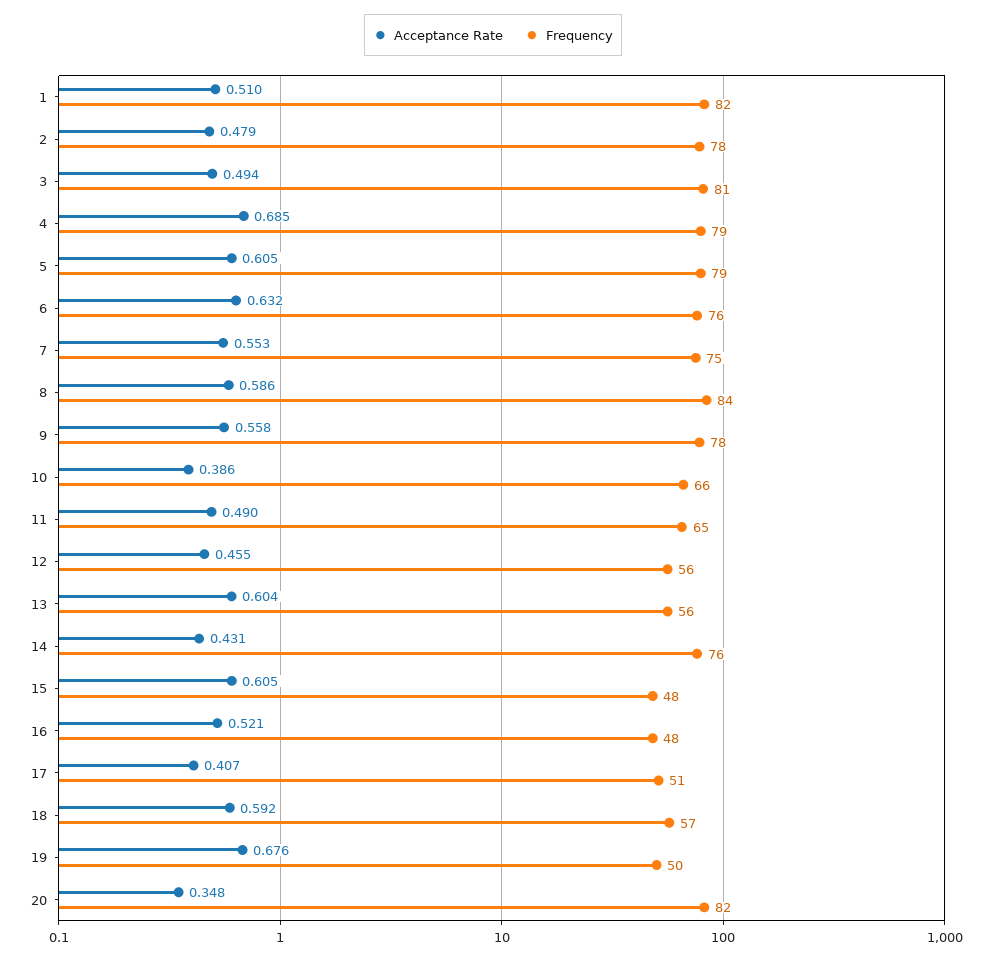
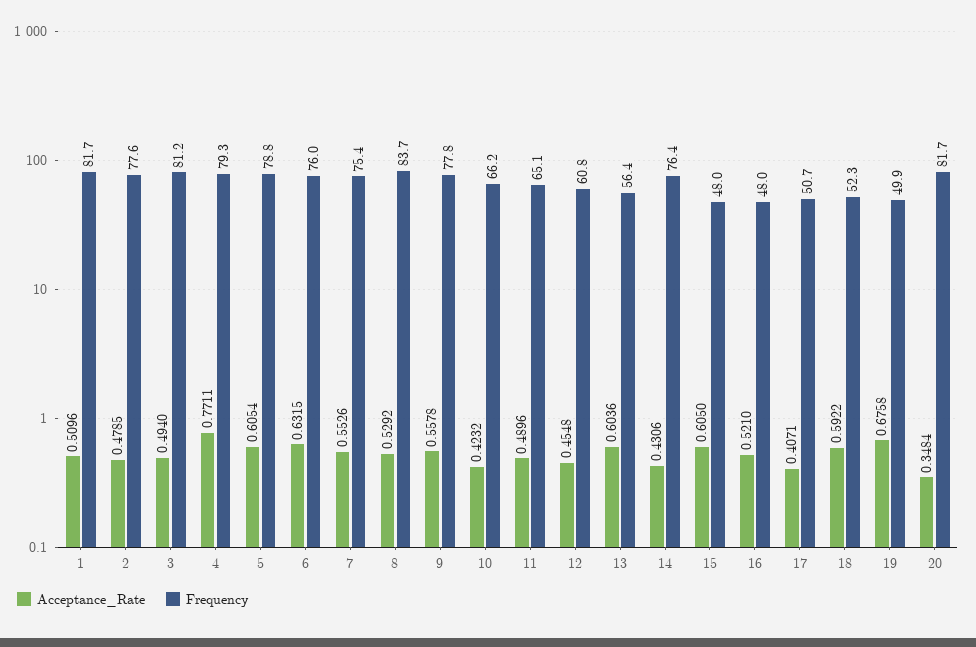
Acceptance Rate, 4: 0.685 -> 0.7711
Acceptance Rate, 8: 0.586 -> 0.5292
Acceptance Rate, 10: 0.386 -> 0.4232
Frequency, 12: 56 -> 60.8
Frequency, 18: 57 -> 52.3

